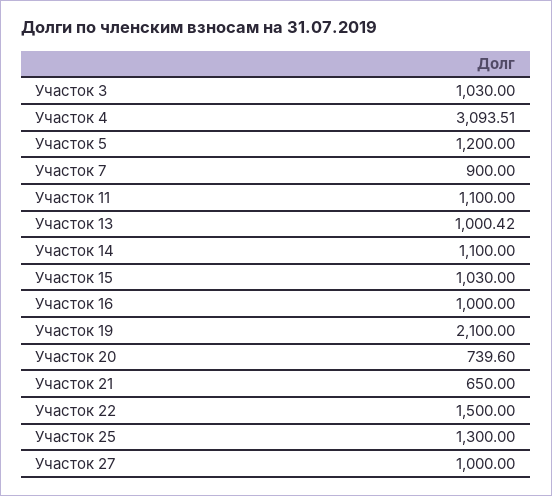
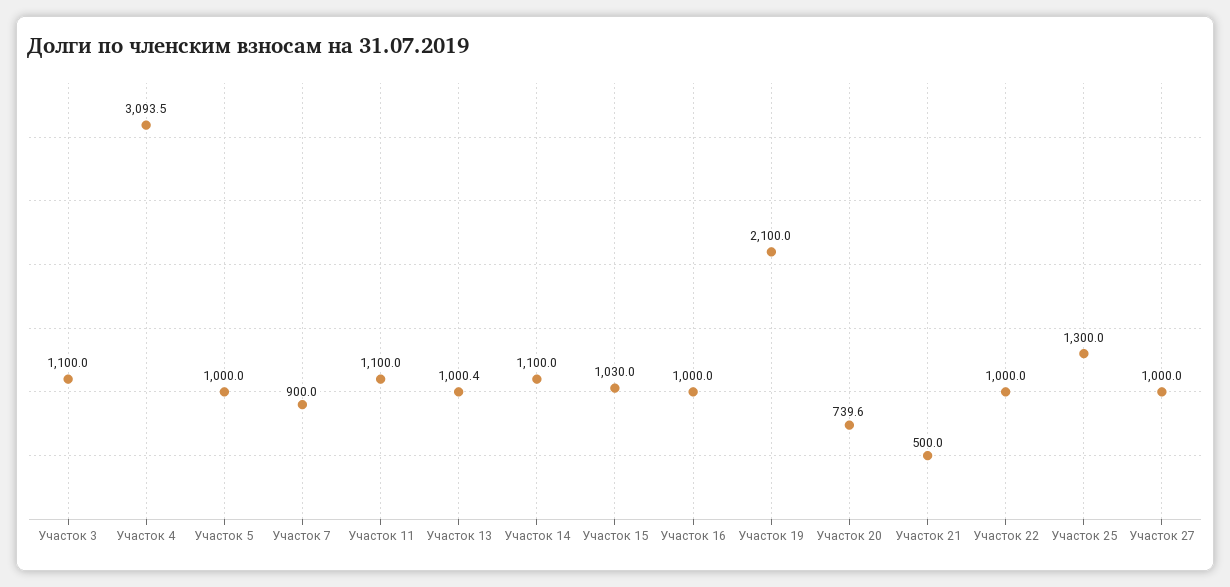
Участок 3: 1030 -> 1100
Участок 5: 1200 -> 1000
Участок 21: 650 -> 500
Участок 22: 1500 -> 1000

